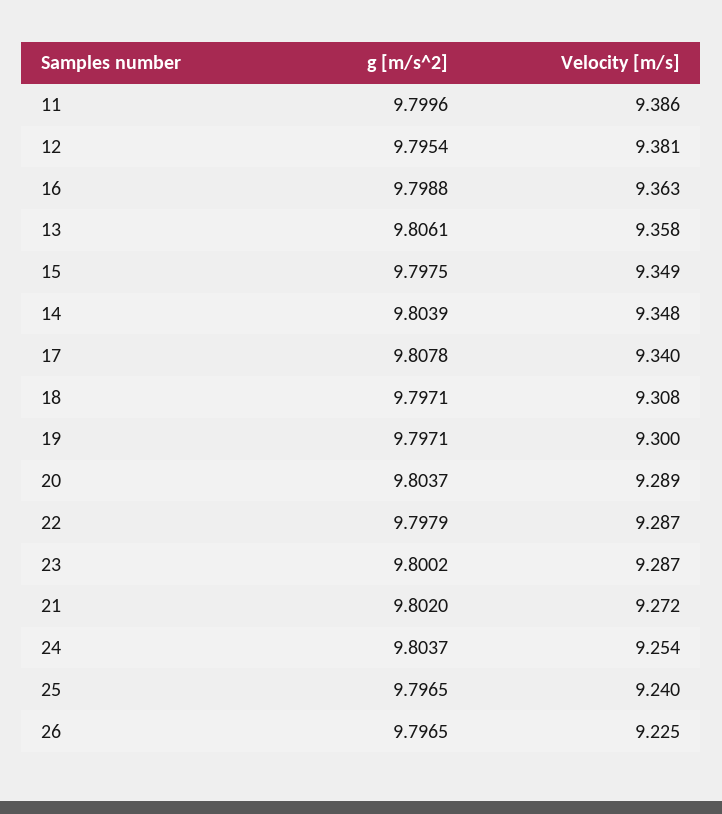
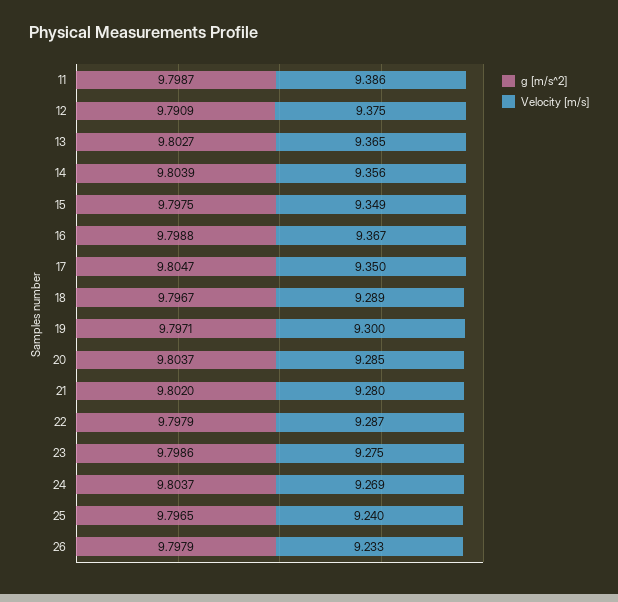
g [m/s^2], 11: 9.7996 -> 9.7987
g [m/s^2], 12: 9.7954 -> 9.7909
Velocity [m/s], 12: 9.381 -> 9.375
Velocity [m/s], 16: 9.363 -> 9.367
g [m/s^2], 13: 9.8061 -> 9.8027
Velocity [m/s], 13: 9.358 -> 9.365
Velocity [m/s], 14: 9.348 -> 9.356
g [m/s^2], 17: 9.8078 -> 9.8047
Velocity [m/s], 17: 9.34 -> 9.35
g [m/s^2], 18: 9.7971 -> 9.7967
Velocity [m/s], 18: 9.308 -> 9.289
Velocity [m/s], 20: 9.289 -> 9.285
g [m/s^2], 23: 9.8002 -> 9.7986
Velocity [m/s], 23: 9.287 -> 9.275
Velocity [m/s], 21: 9.272 -> 9.28
Velocity [m/s], 24: 9.254 -> 9.269
g [m/s^2], 26: 9.7965 -> 9.7979
Velocity [m/s], 26: 9.225 -> 9.233

